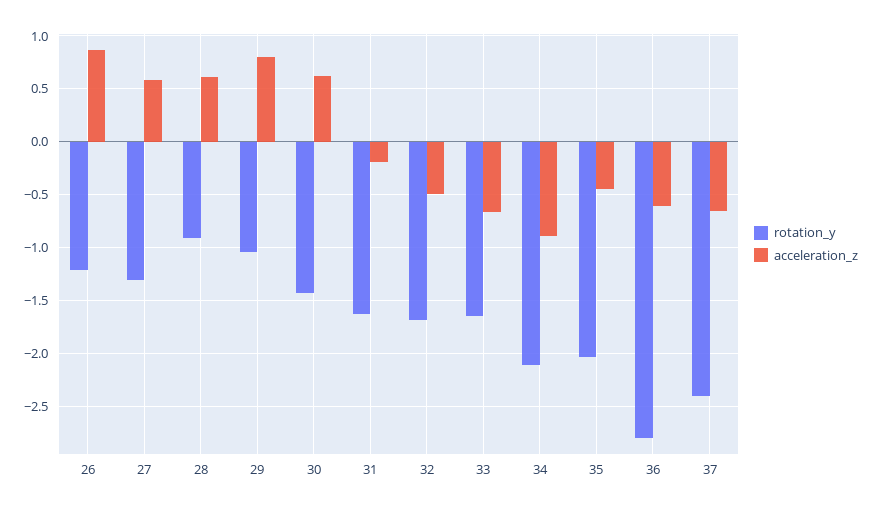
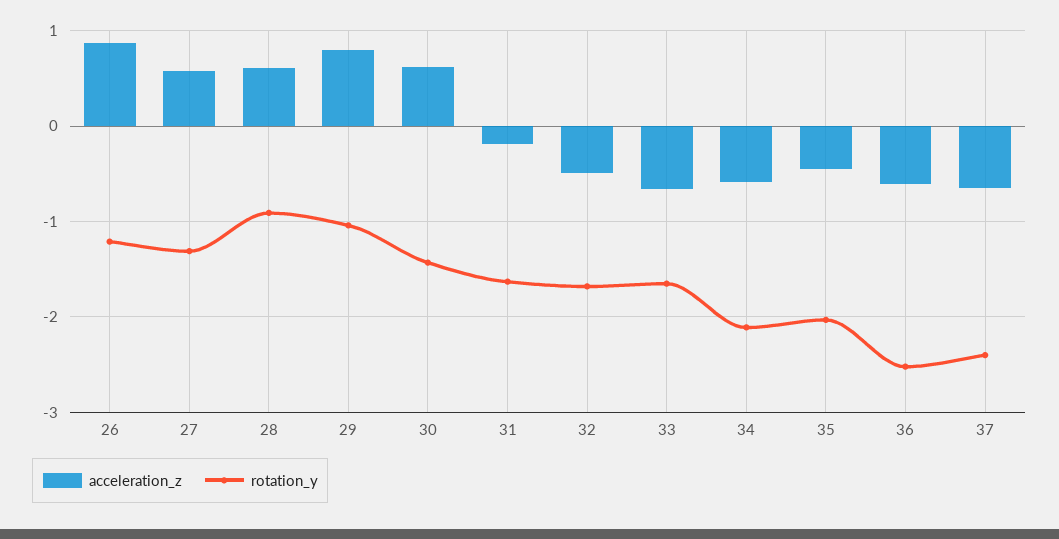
acceleration_z, 34: -0.9 -> -0.6
rotation_y, 36: -2.8 -> -2.5

